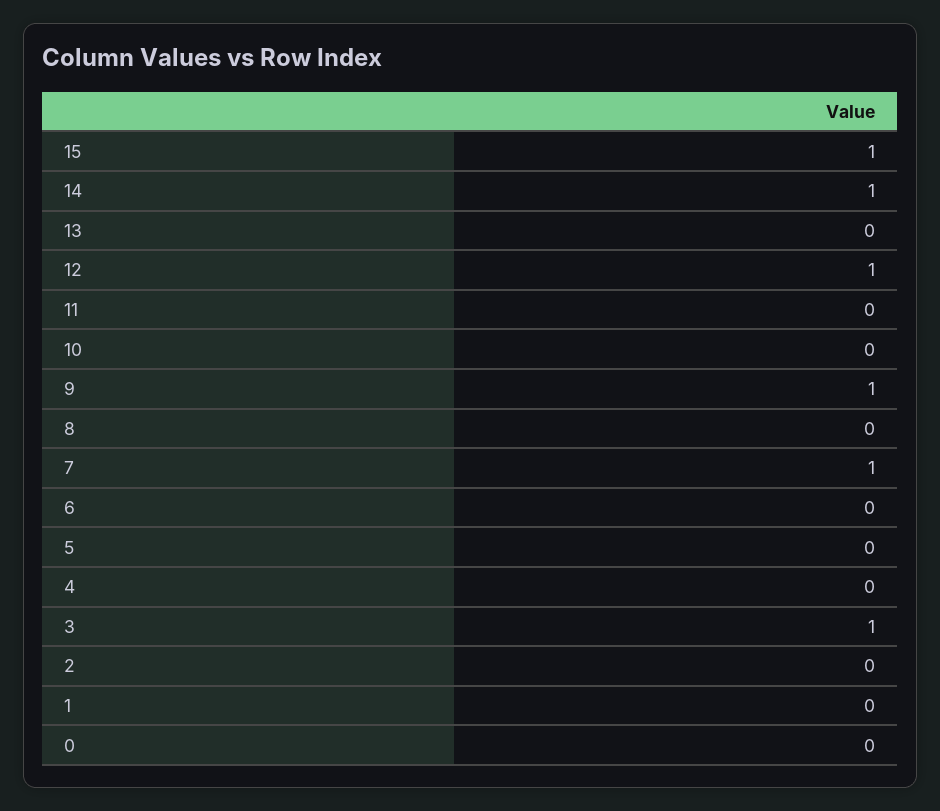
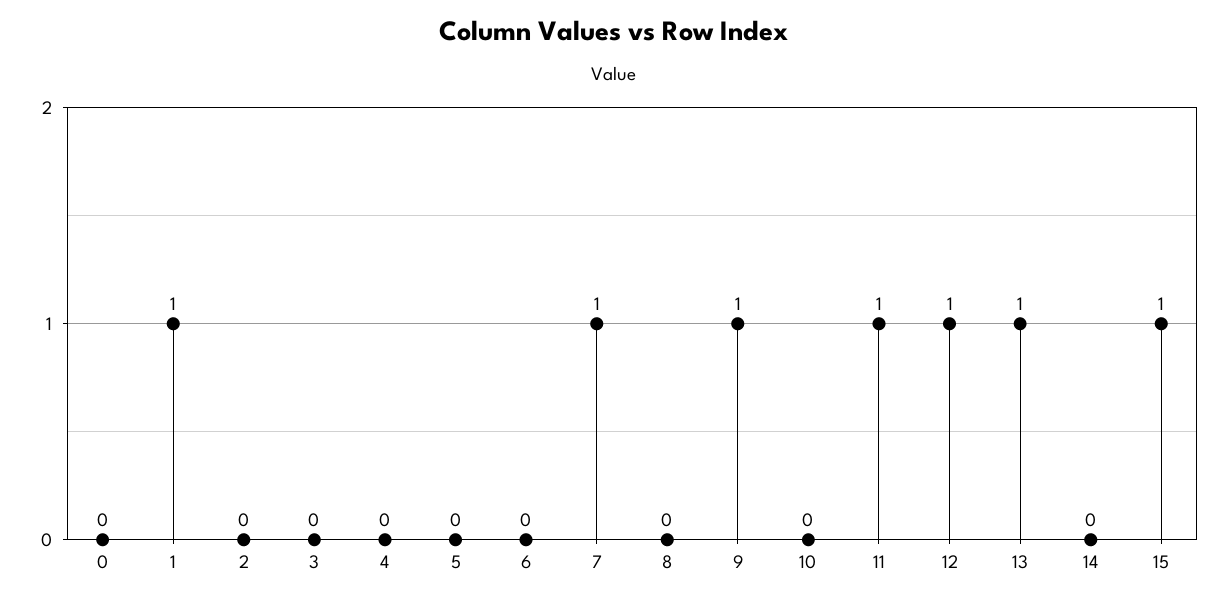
14: 1 -> 0
13: 0 -> 1
11: 0 -> 1
3: 1 -> 0
1: 0 -> 1

